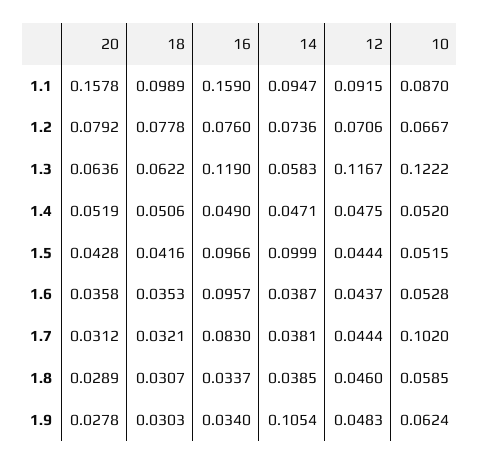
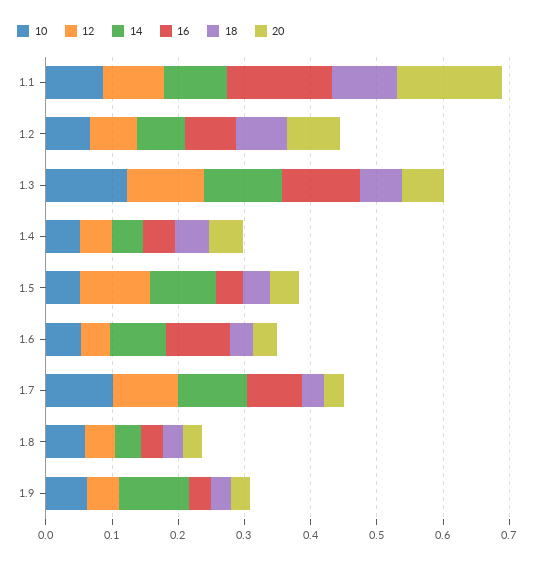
14, 1.3: 0.0583 -> 0.12
16, 1.5: 0.0966 -> 0.04
12, 1.5: 0.0444 -> 0.1
14, 1.6: 0.0387 -> 0.08
14, 1.7: 0.0381 -> 0.1
12, 1.7: 0.0444 -> 0.1

